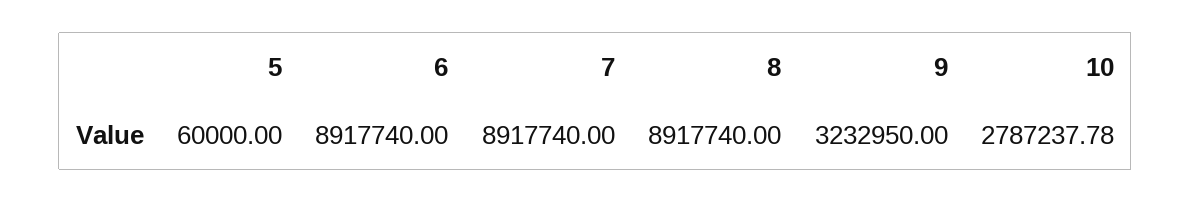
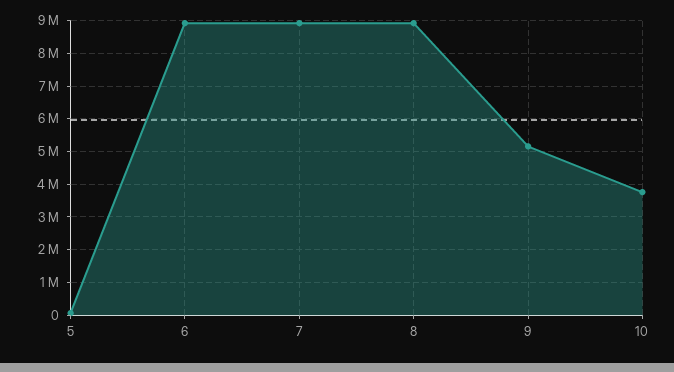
9: 3232950 -> 5200000
10: 2787237.78 -> 3800000

